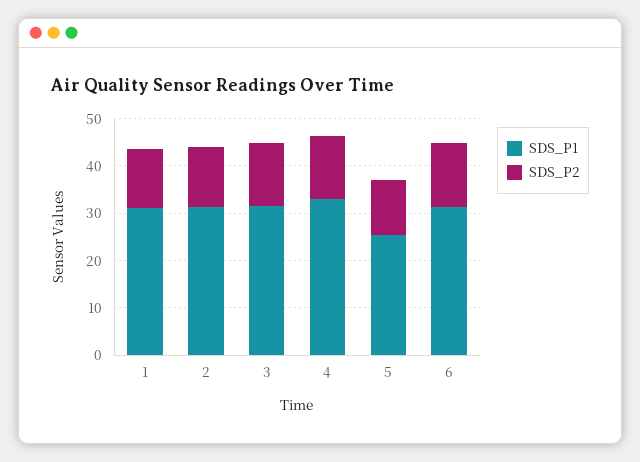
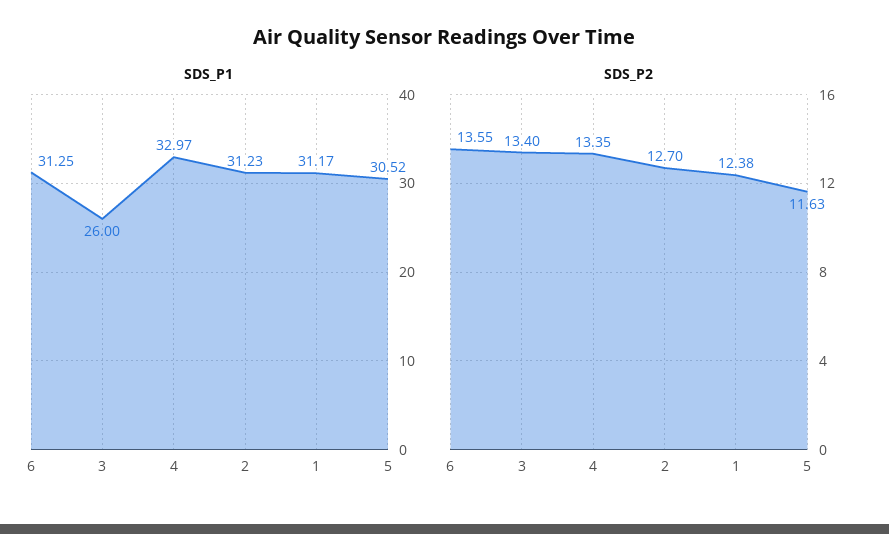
SDS_P1, 3: 32 -> 26
SDS_P1, 5: 26 -> 30.52

